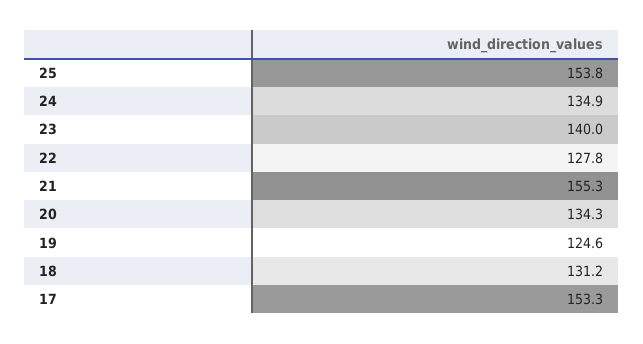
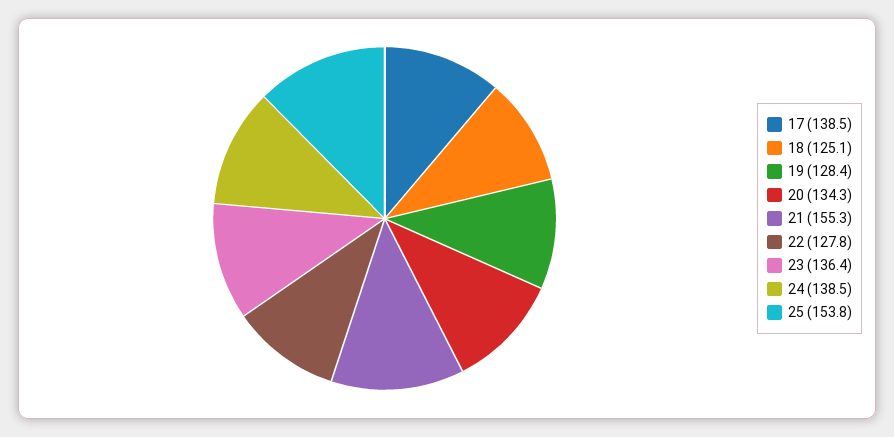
24: 134.9 -> 138.5
23: 140 -> 136.4
19: 124.6 -> 128.4
18: 131.2 -> 125.1
17: 153.3 -> 138.5

